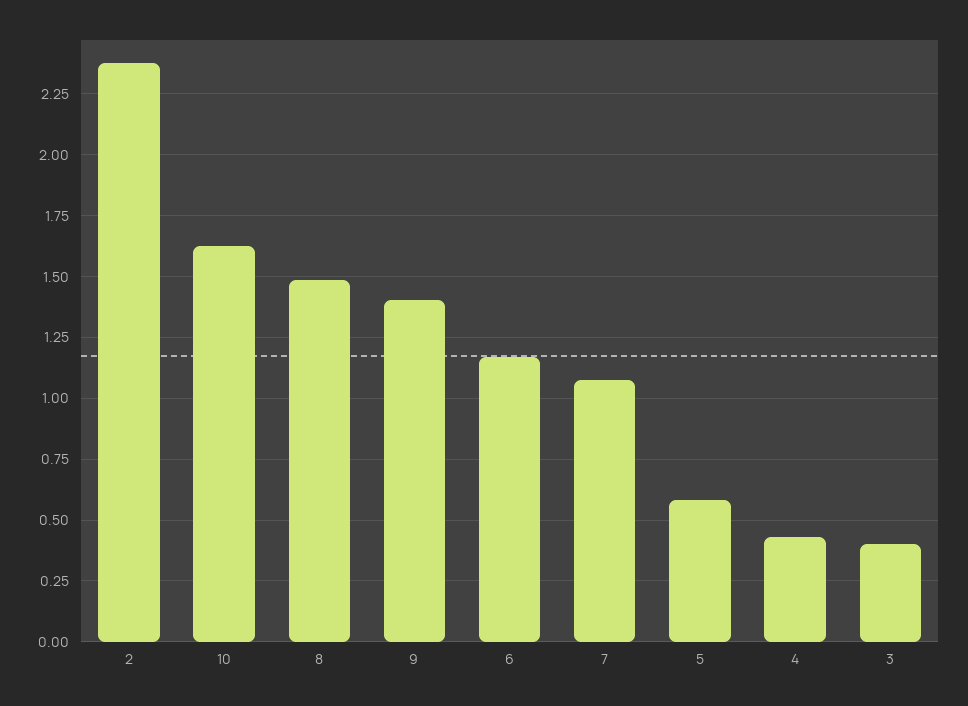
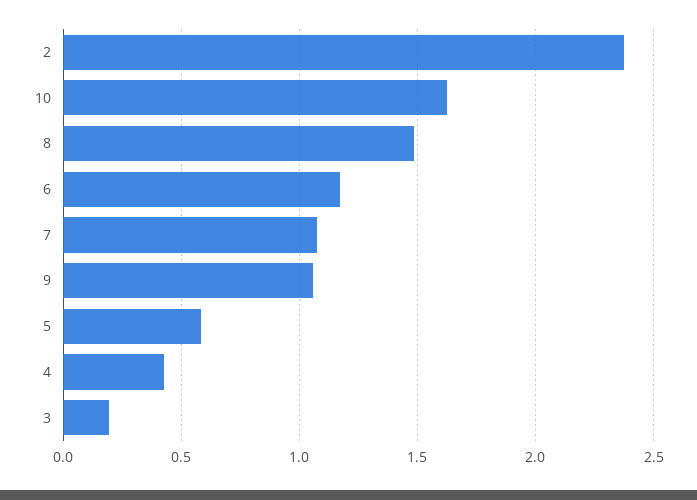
9: 1.4 -> 1.05
3: 0.4 -> 0.2

